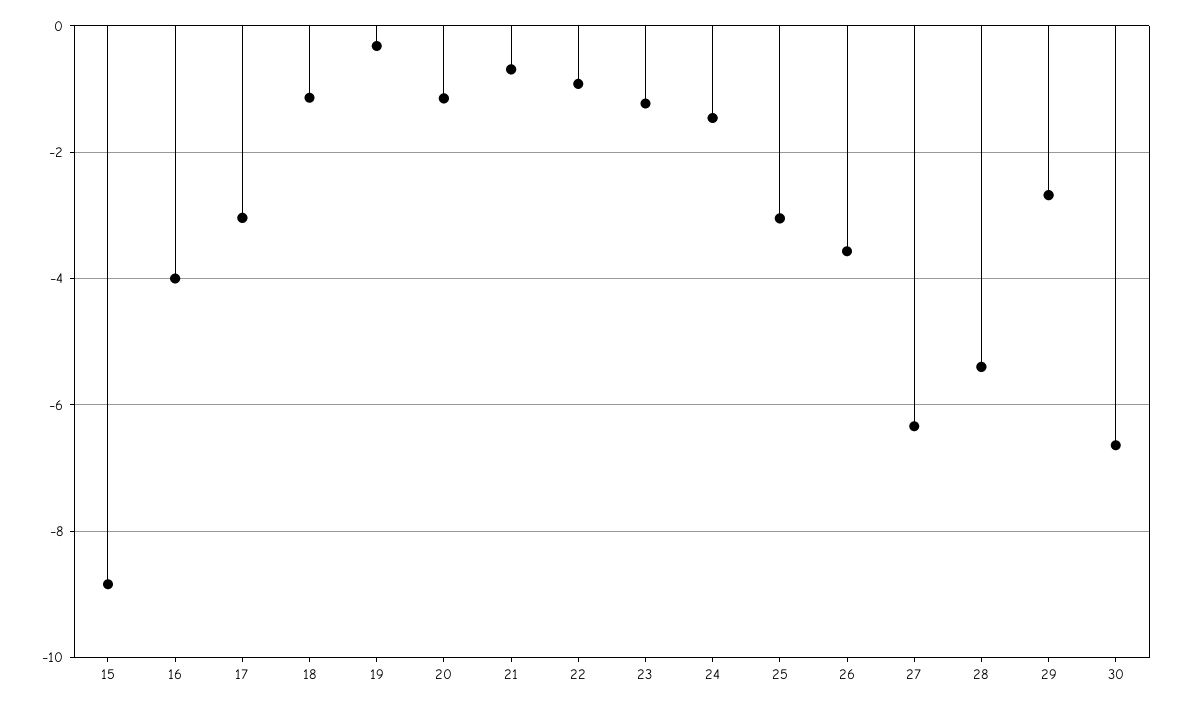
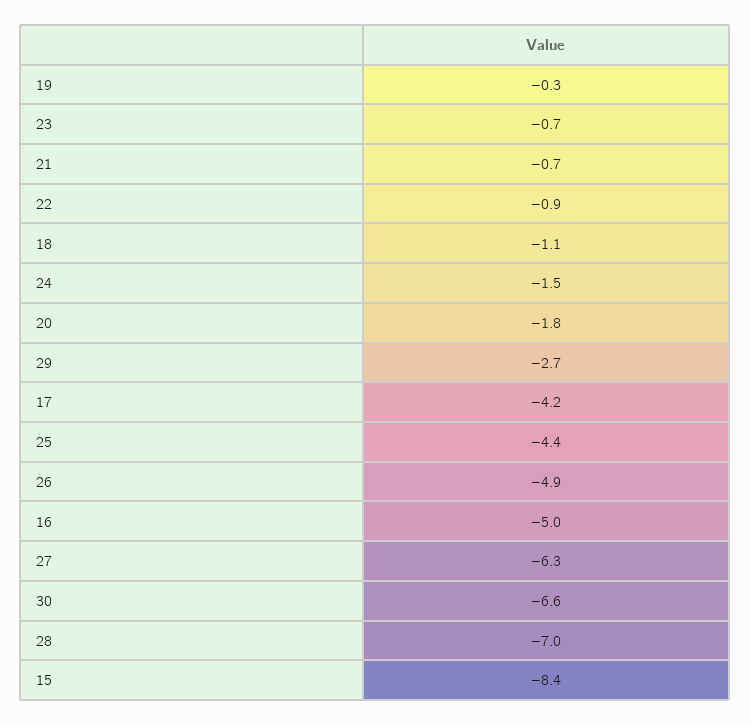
15: -8.8 -> -8.4
16: -4 -> -5
17: -3 -> -4.2
20: -1.2 -> -1.8
23: -1.2 -> -0.7
25: -3 -> -4.4
26: -3.6 -> -4.9
28: -5.4 -> -7

